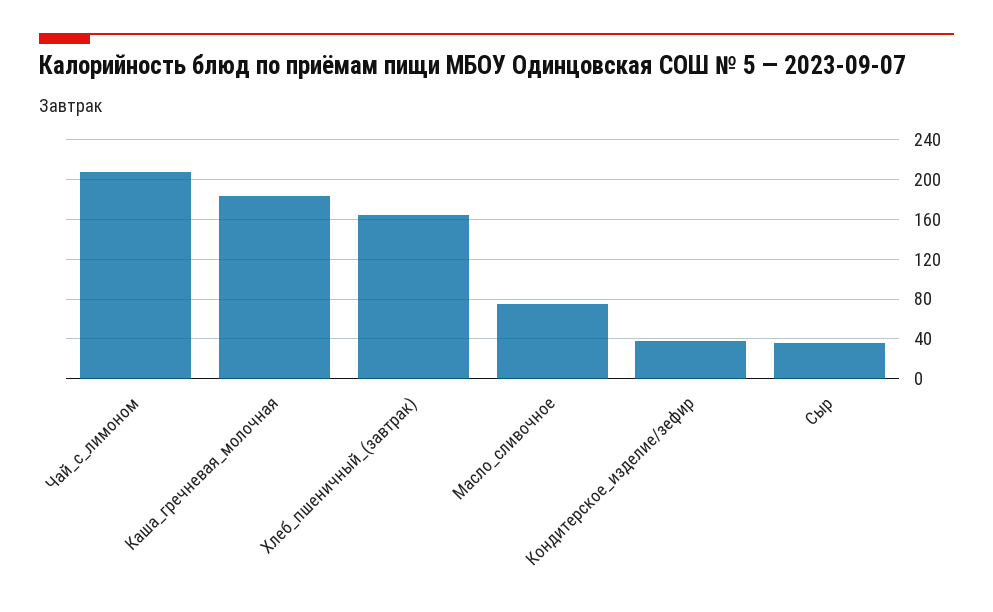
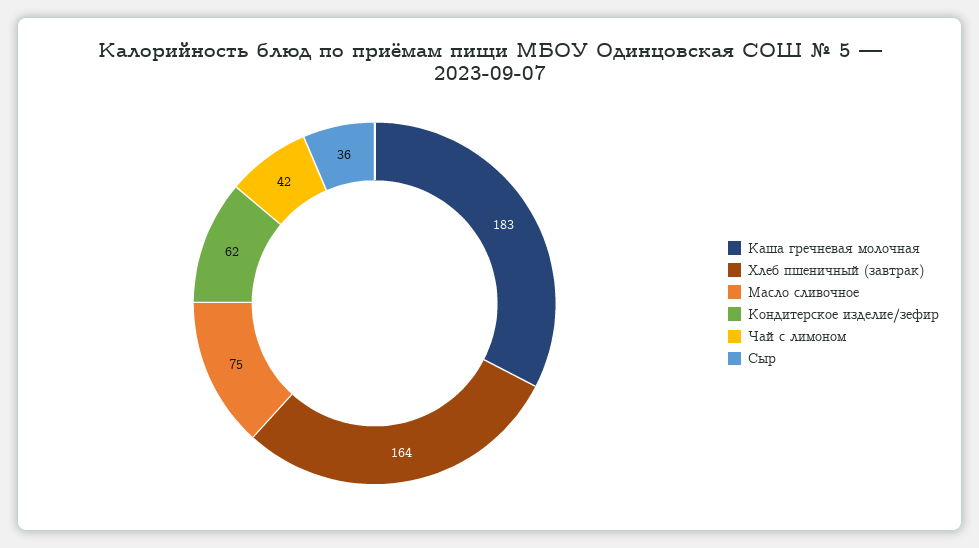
Чай_с_лимоном: 210 -> 42
Кондитерское_изделие/зефир: 40 -> 62

